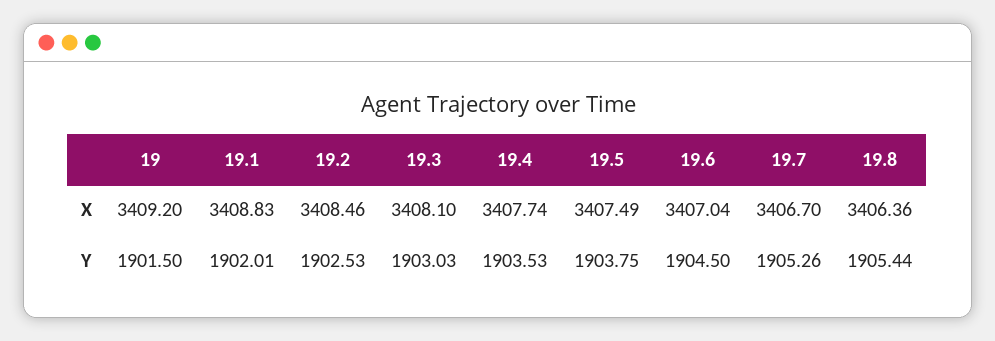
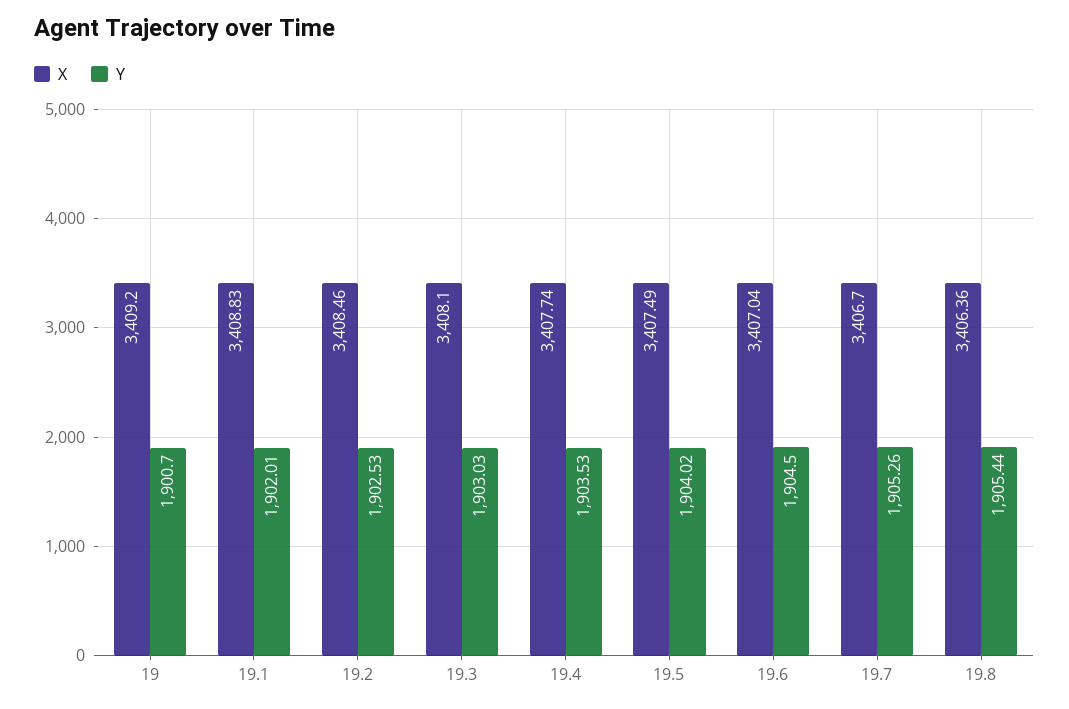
Y, 19: 1901.5 -> 1900.7
Y, 19.5: 1903.75 -> 1904.02

